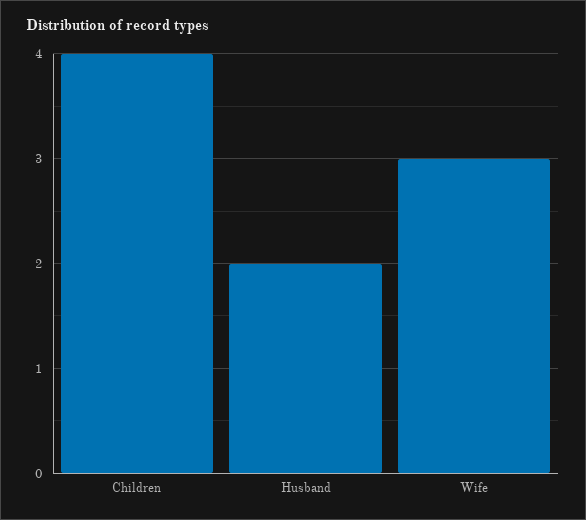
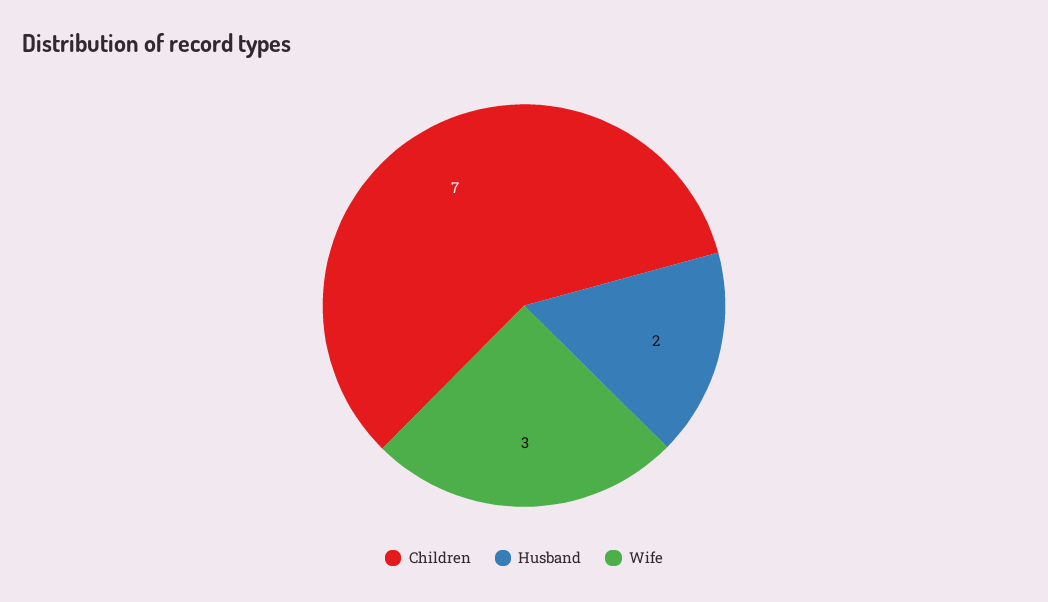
Children: 4 -> 7

